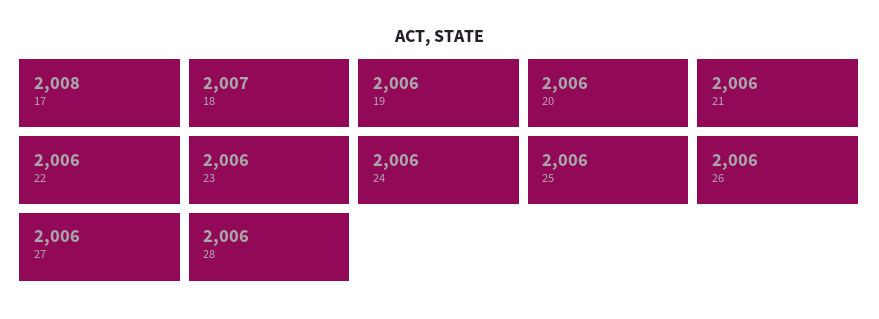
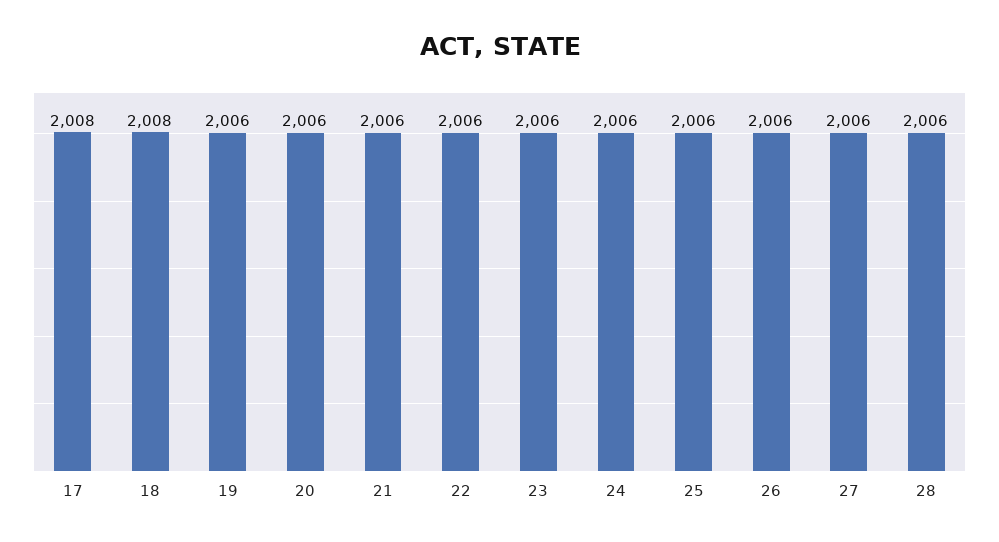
18: 2007 -> 2008

